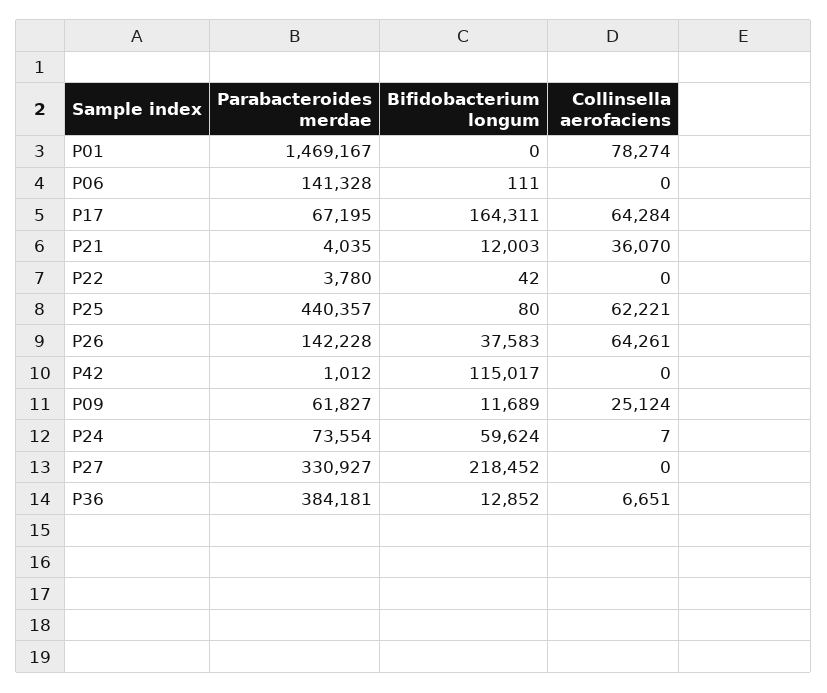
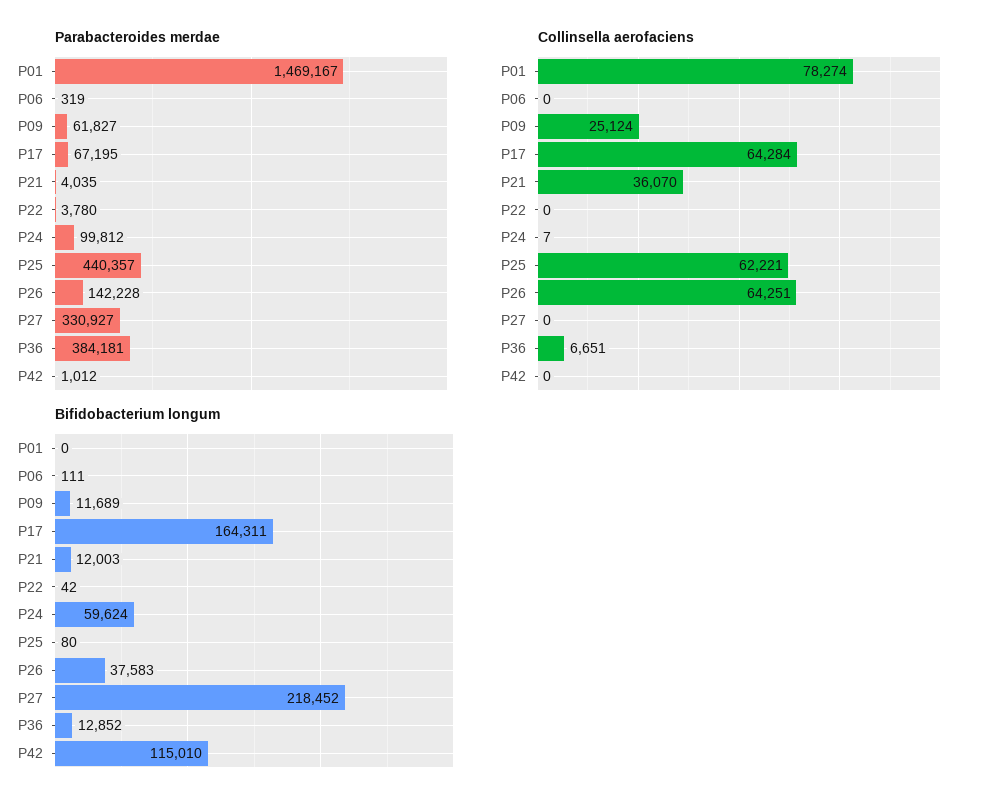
Parabacteroides merdae, P06: 141328 -> 319
Collinsella aerofaciens, P26: 64261 -> 64251
Bifidobacterium longum, P42: 115017 -> 115010
Parabacteroides merdae, P24: 73554 -> 99812

